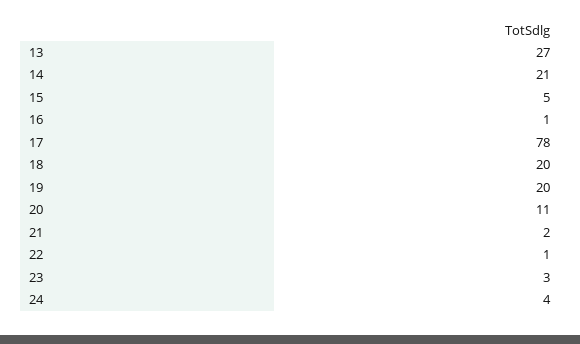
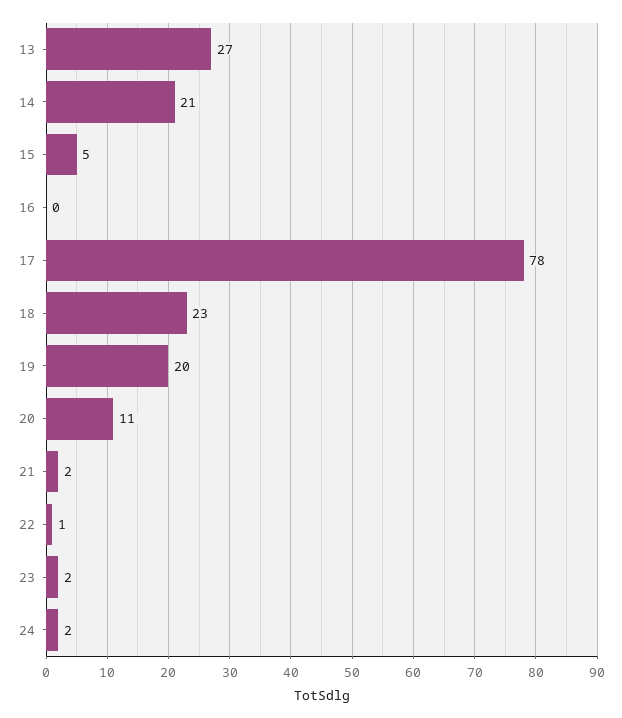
16: 1 -> 0
18: 20 -> 23
23: 3 -> 2
24: 4 -> 2

